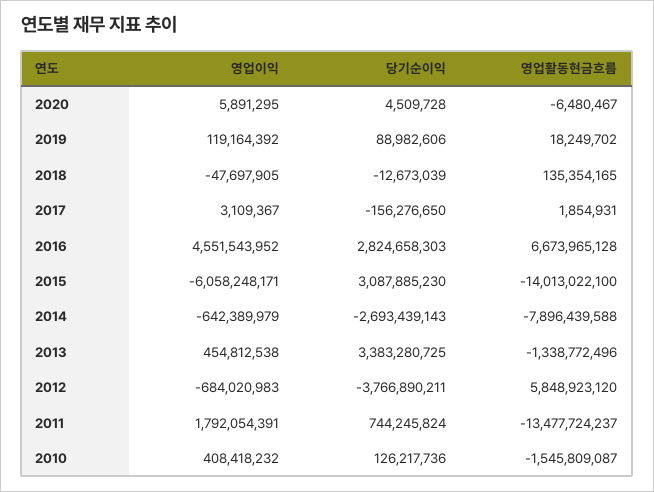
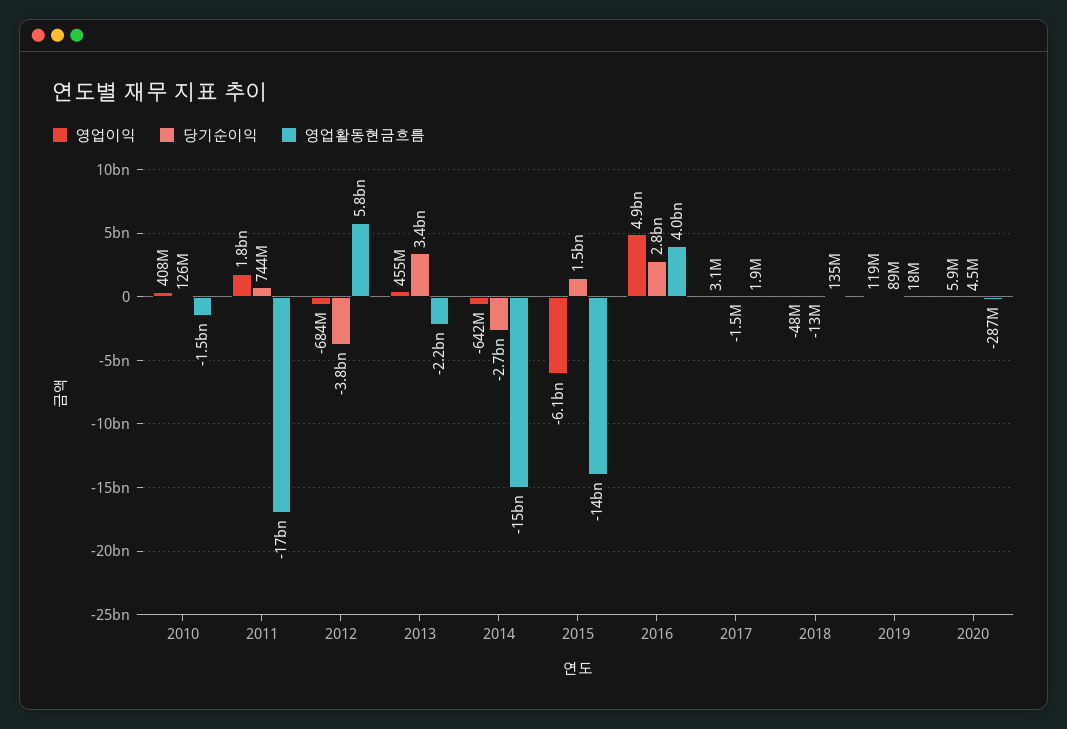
영업활동현금흐름, 2020: -6480467 -> -287000000
당기순이익, 2017: -156276650 -> -1500000
영업이익, 2016: 4551543952 -> 4900000000
영업활동현금흐름, 2016: 6673965128 -> 4000000000
당기순이익, 2015: 3087885230 -> 1500000000
영업활동현금흐름, 2014: -7896439588 -> -15000000000
영업활동현금흐름, 2013: -1338772496 -> -2200000000
영업활동현금흐름, 2011: -13477724237 -> -17000000000

